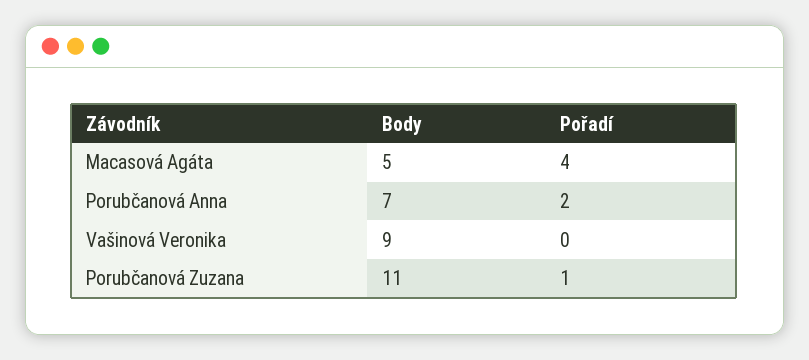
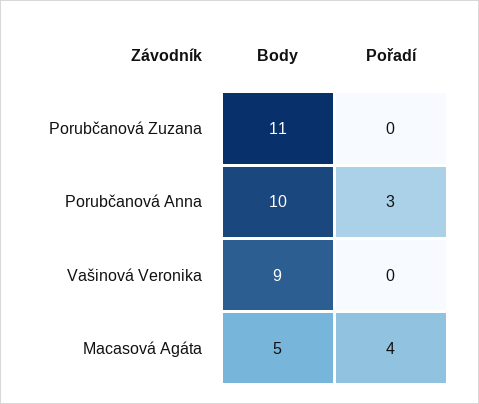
Body, Porubčanová Anna: 7 -> 10
Pořadí, Porubčanová Anna: 2 -> 3
Pořadí, Porubčanová Zuzana: 1 -> 0

